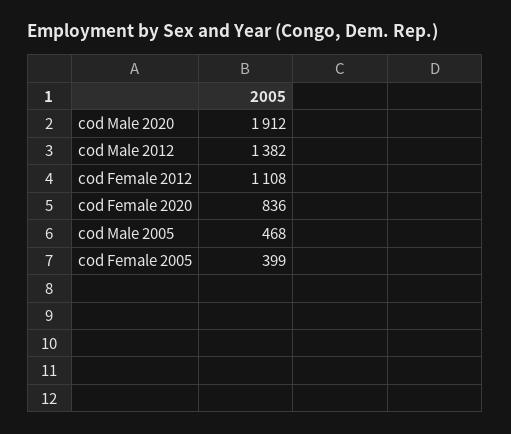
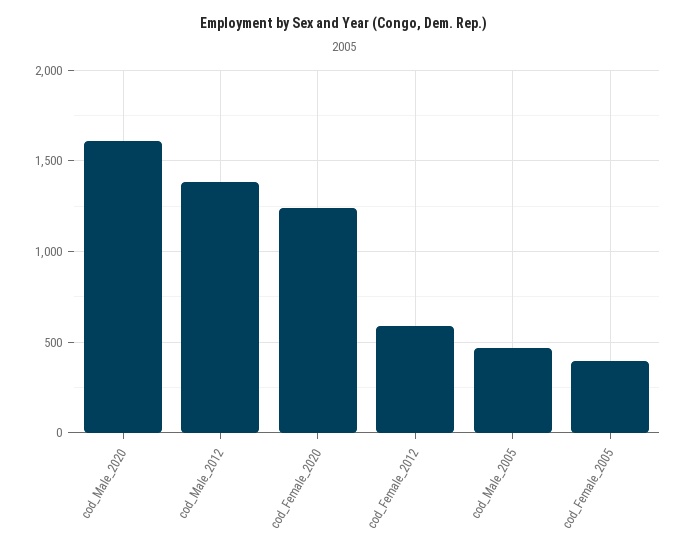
cod Male 2020: 1912 -> 1600
cod Female 2012: 1108 -> 600
cod Female 2020: 836 -> 1250

